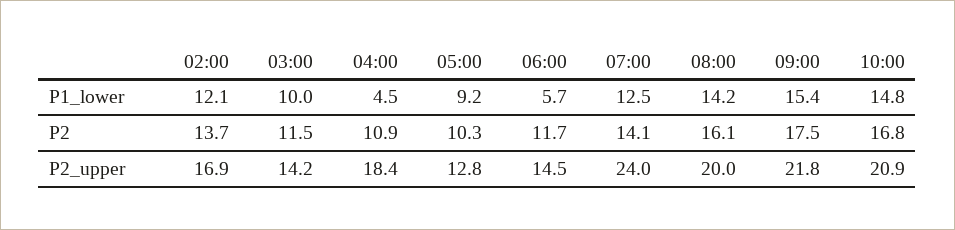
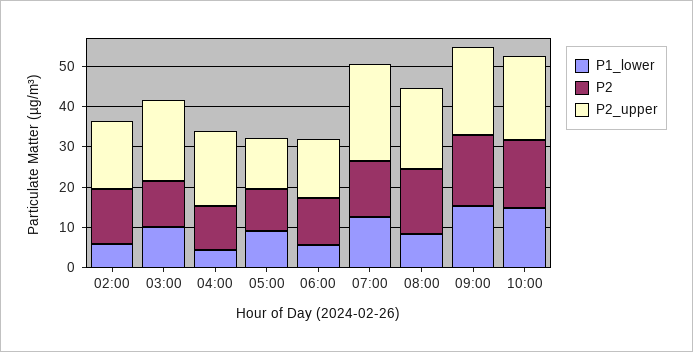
P1_lower, 02:00: 12.1 -> 6
P1_lower, 08:00: 14.2 -> 8
P2_upper, 03:00: 14.2 -> 20

